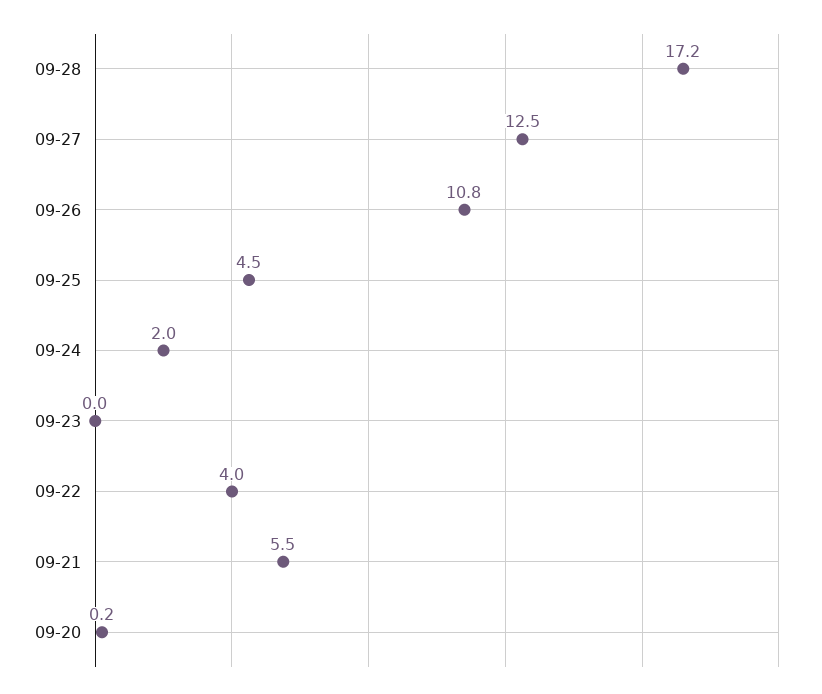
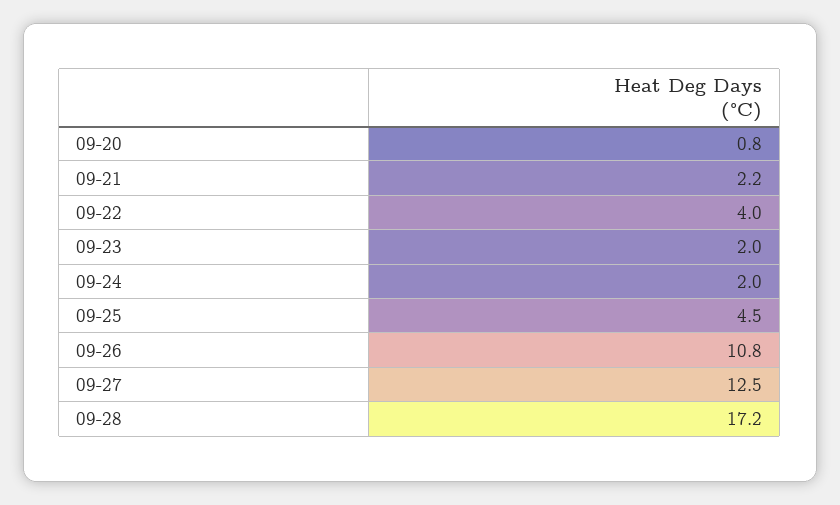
09-23: 0 -> 2
09-21: 5.5 -> 2.2
09-20: 0.2 -> 0.8

